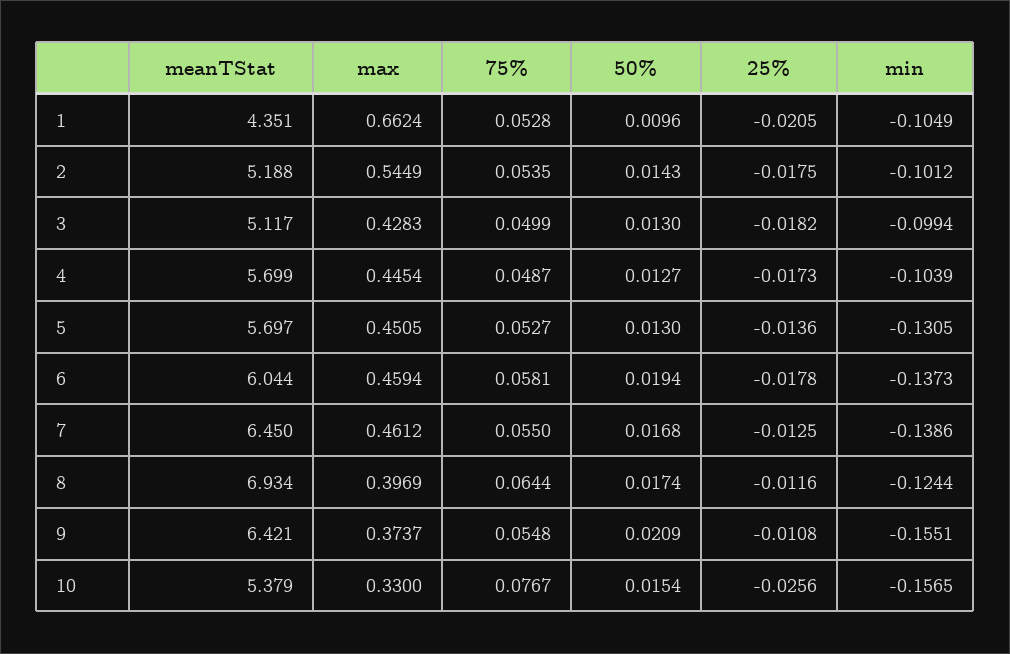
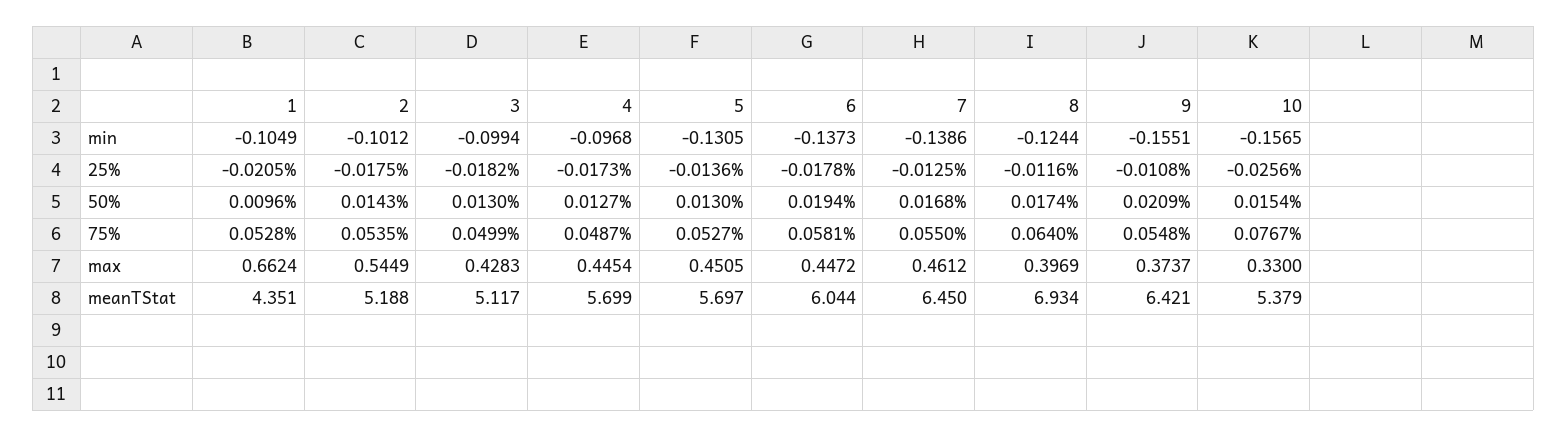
min, 4: -0.1039 -> -0.0968
max, 6: 0.4594 -> 0.4472
75%, 8: 0.0644 -> 0.064

